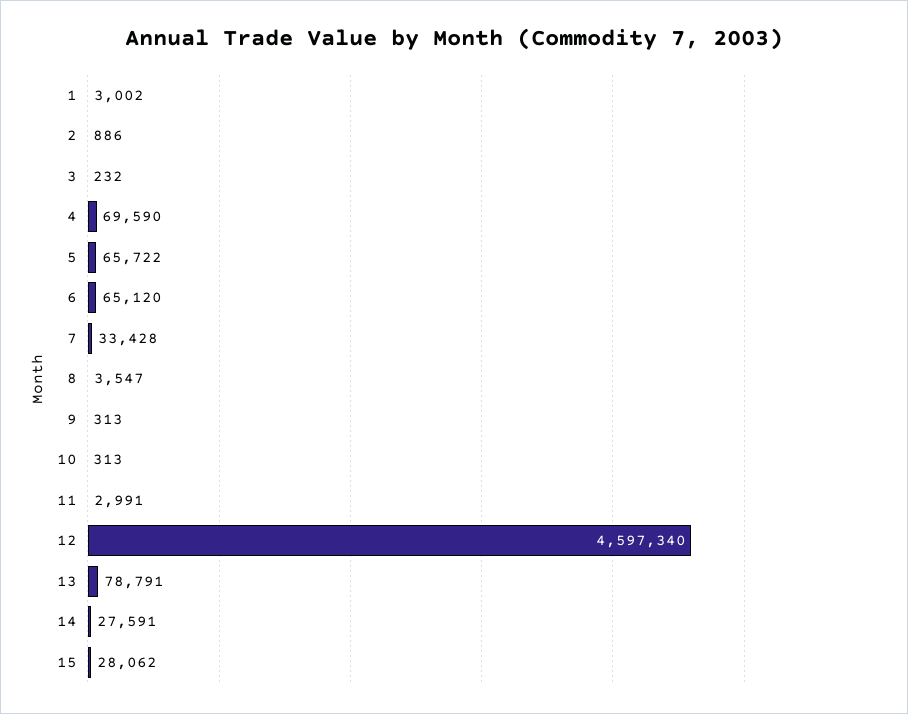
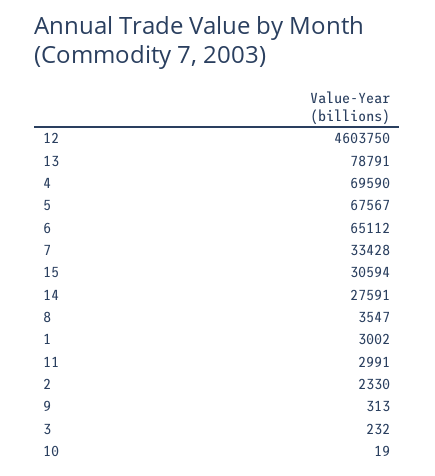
2: 886 -> 2330
5: 65722 -> 67567
6: 65120 -> 65112
10: 313 -> 19
12: 4597340 -> 4603750
15: 28062 -> 30594

